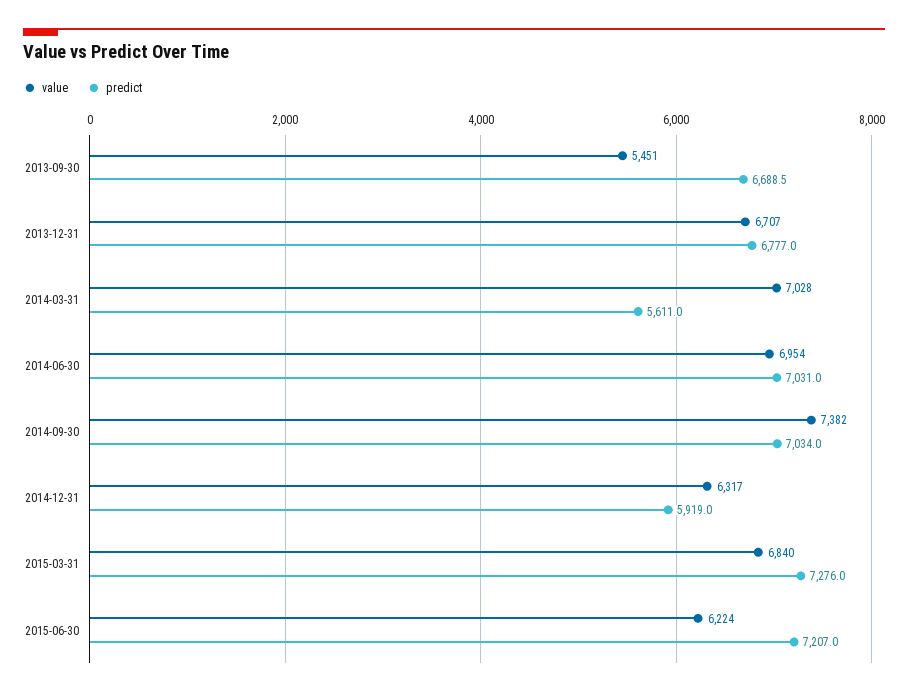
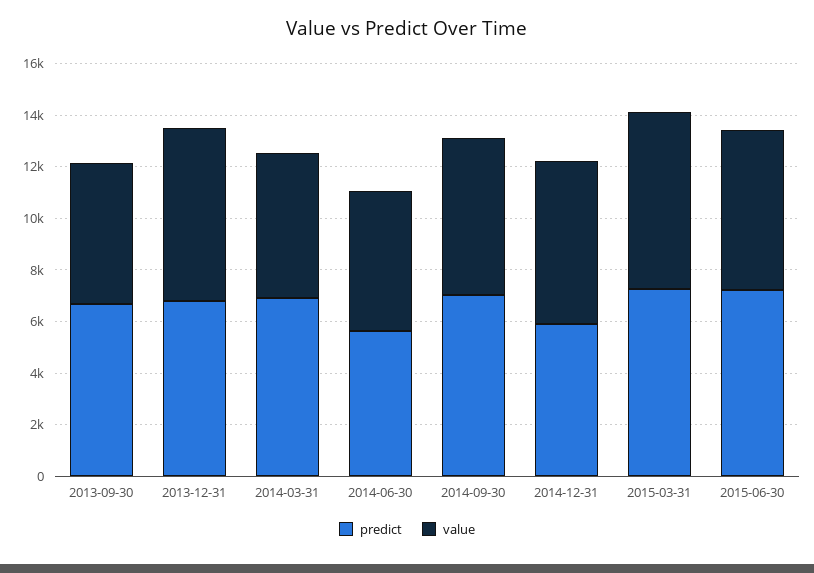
value, 2014-03-31: 7028 -> 5500
predict, 2014-03-31: 5611 -> 7000
value, 2014-06-30: 6954 -> 5500
predict, 2014-06-30: 7031 -> 5500
value, 2014-09-30: 7382 -> 6000

